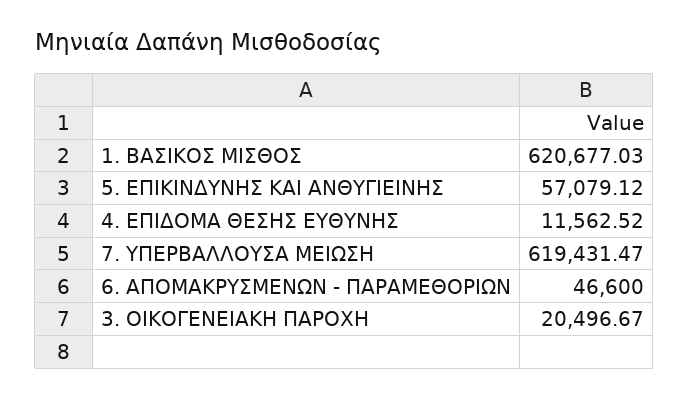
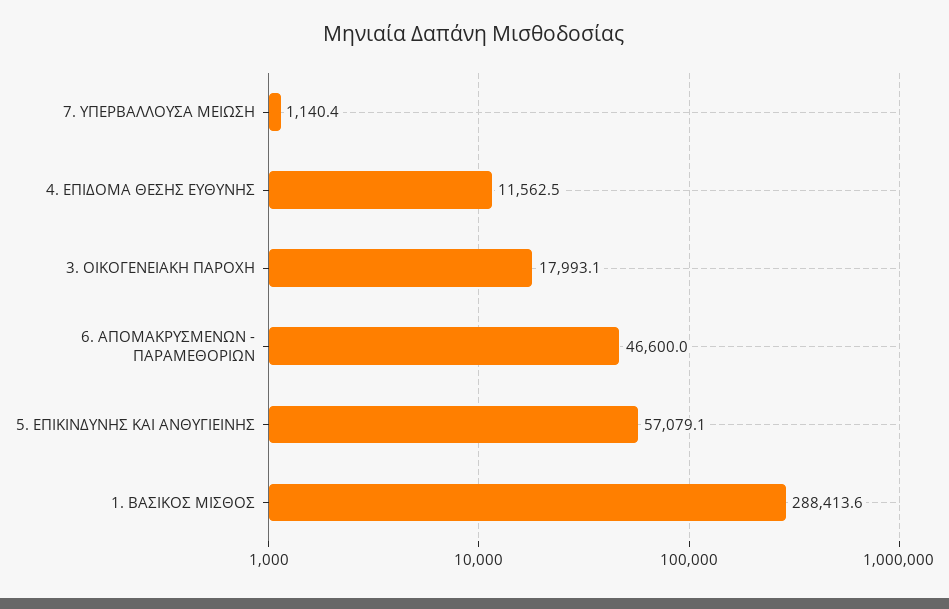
1. ΒΑΣΙΚΟΣ ΜΙΣΘΟΣ: 620677.03 -> 288413.6
7. ΥΠΕΡΒΑΛΛΟΥΣΑ ΜΕΙΩΣΗ: 619431.47 -> 1140.4
3. ΟΙΚΟΓΕΝΕΙΑΚΗ ΠΑΡΟΧΗ: 20496.67 -> 17993.1

